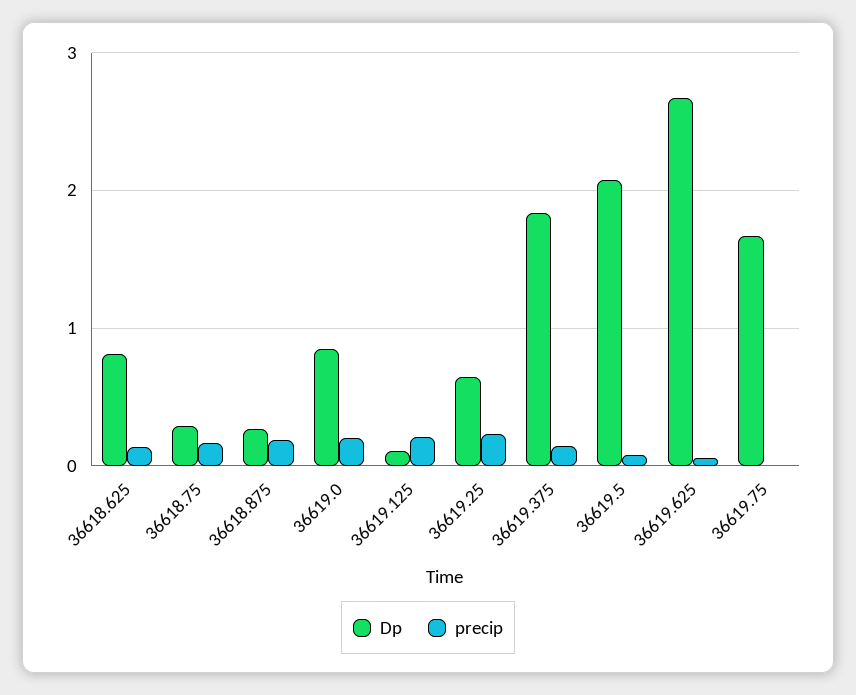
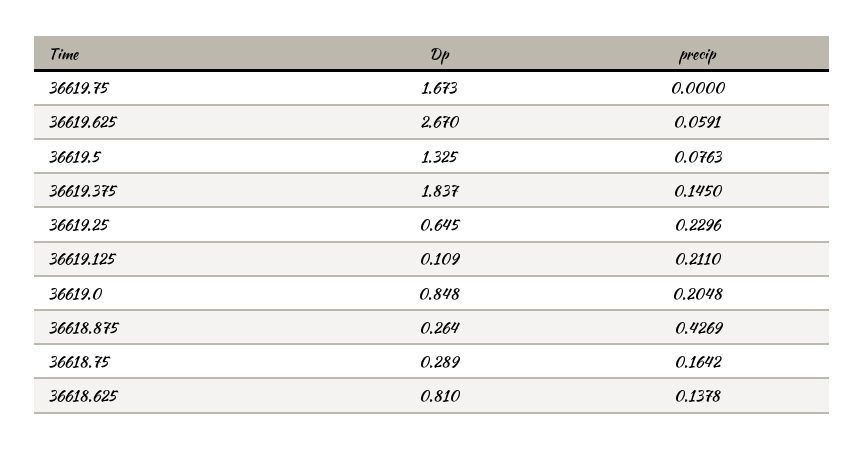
precip, 36618.875: 0.2 -> 0.4269
Dp, 36619.5: 2.1 -> 1.325

